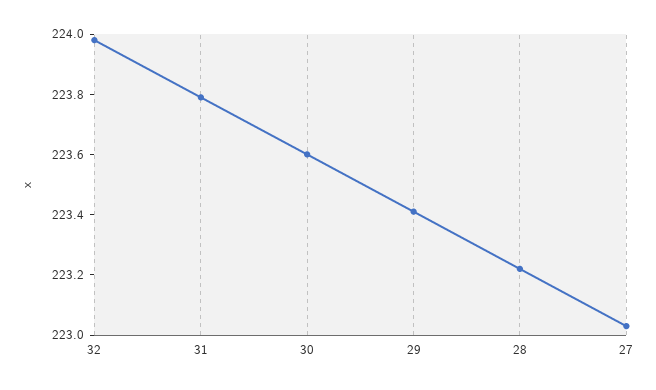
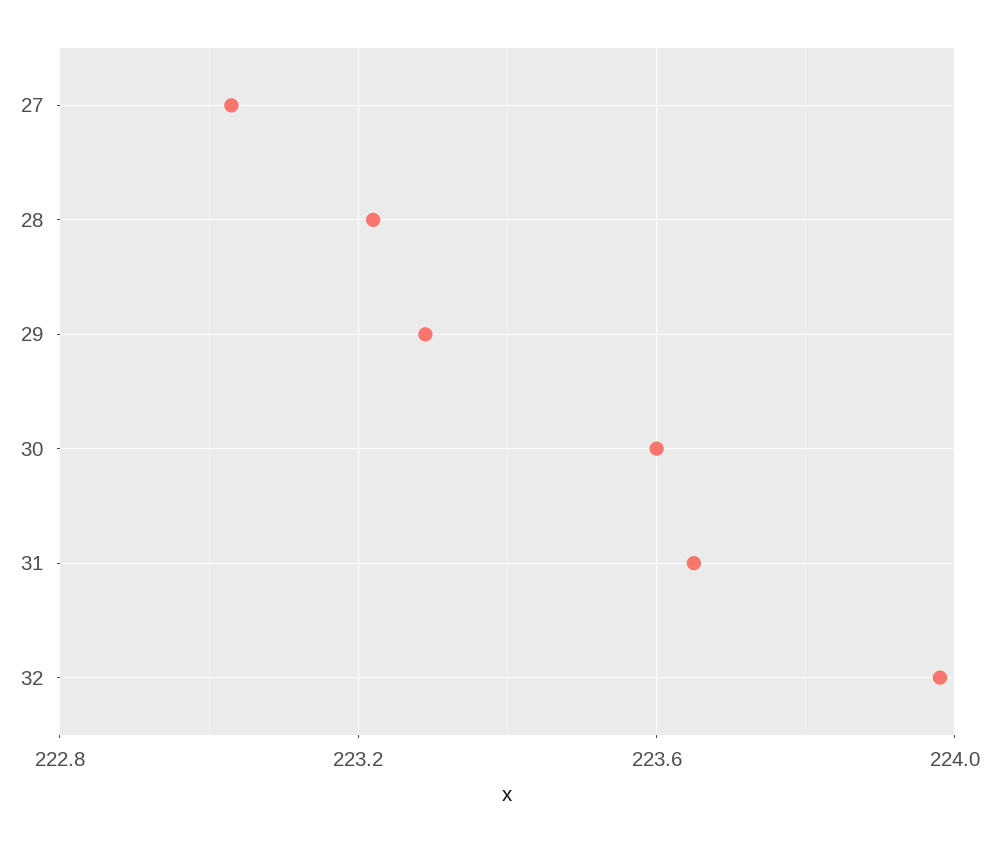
31: 223.8 -> 223.65
29: 223.4 -> 223.3

